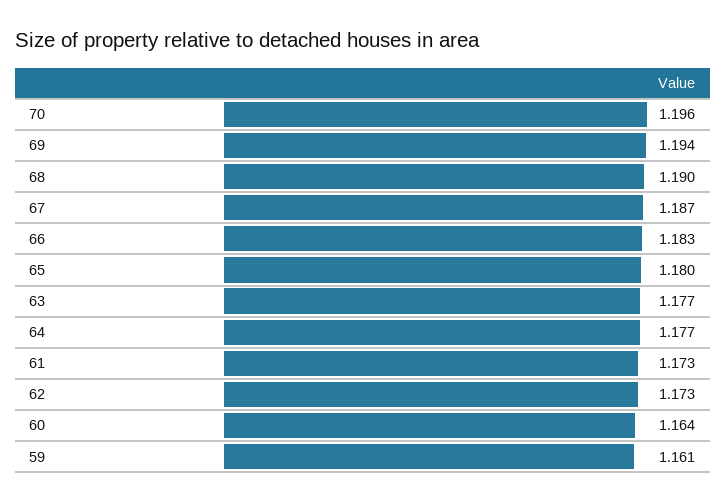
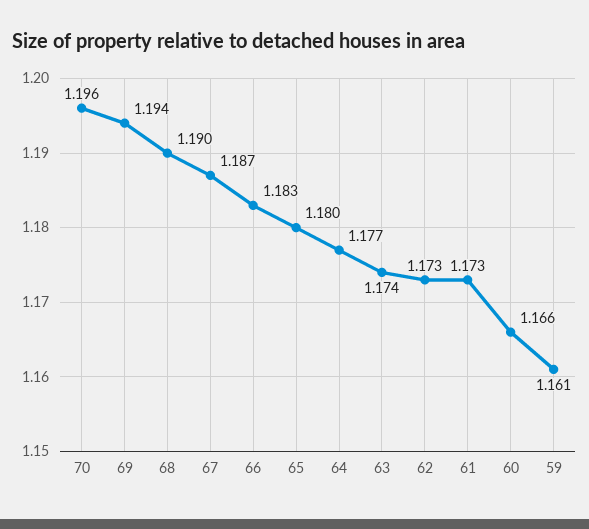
63: 1.177 -> 1.174
60: 1.164 -> 1.166

